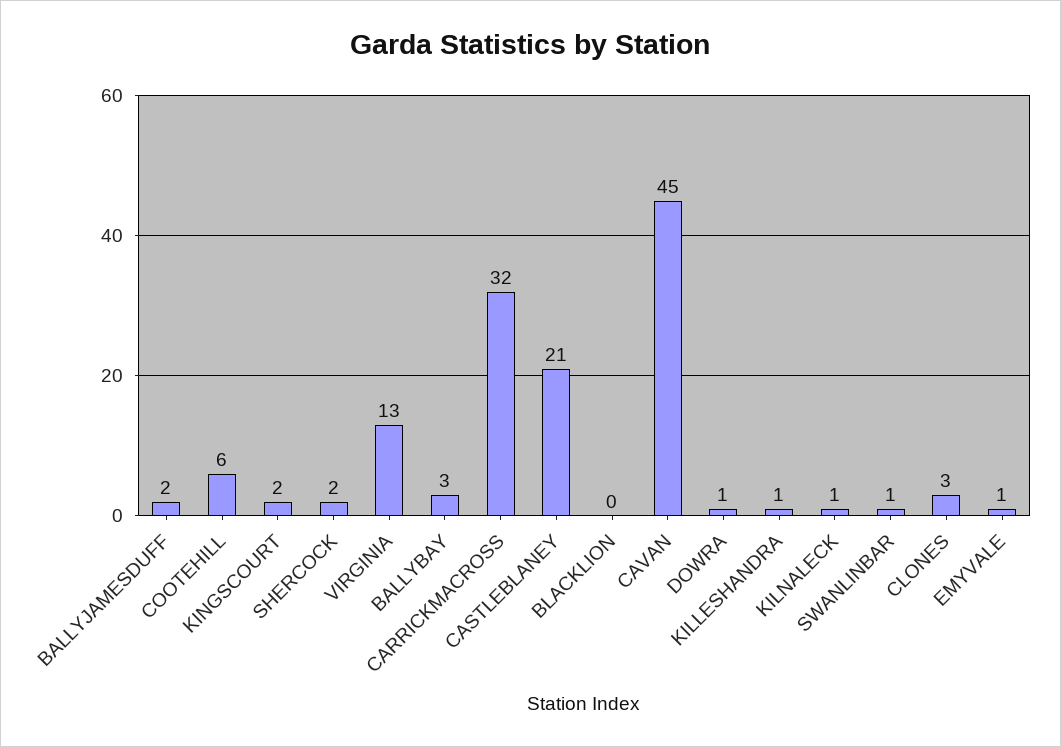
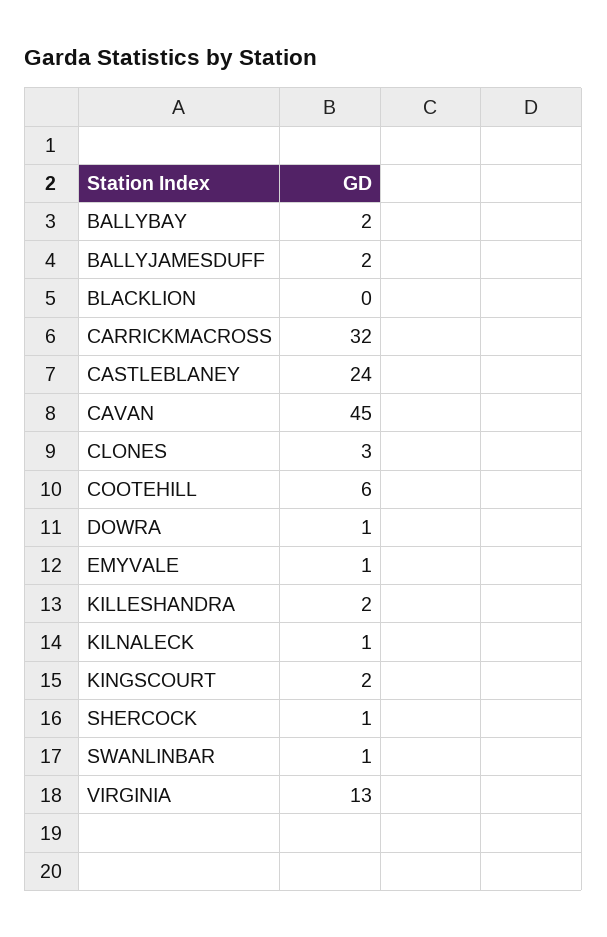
SHERCOCK: 2 -> 1
BALLYBAY: 3 -> 2
CASTLEBLANEY: 21 -> 24
KILLESHANDRA: 1 -> 2

